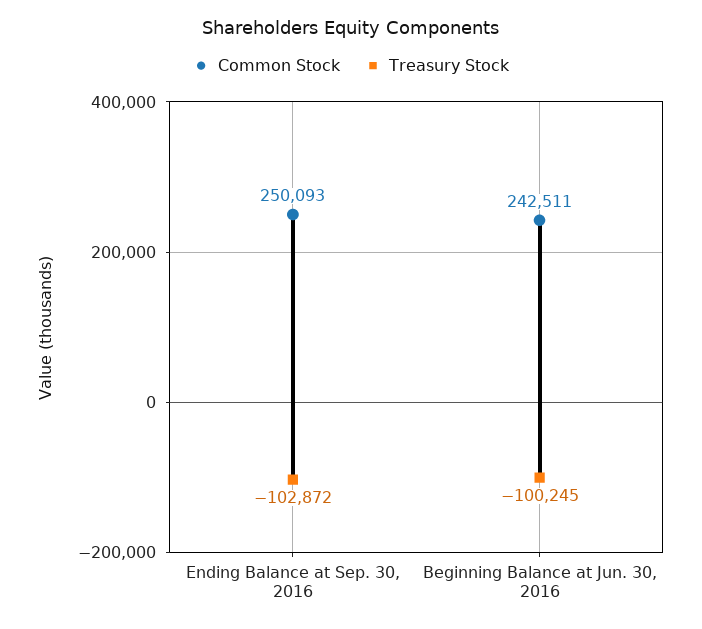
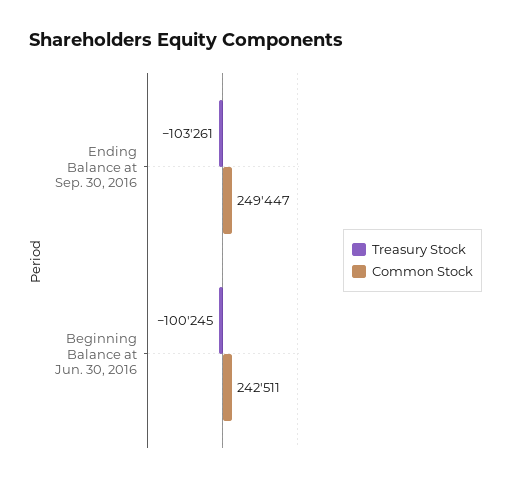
Common Stock, Ending Balance at Sep. 30, 2016: 250093 -> 249447
Treasury Stock, Ending Balance at Sep. 30, 2016: -102872 -> -103261

